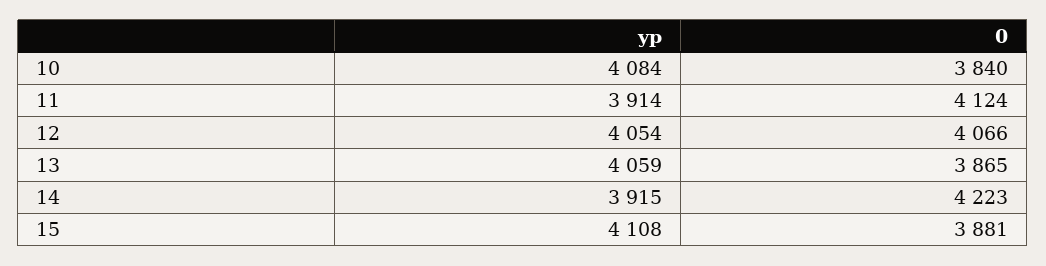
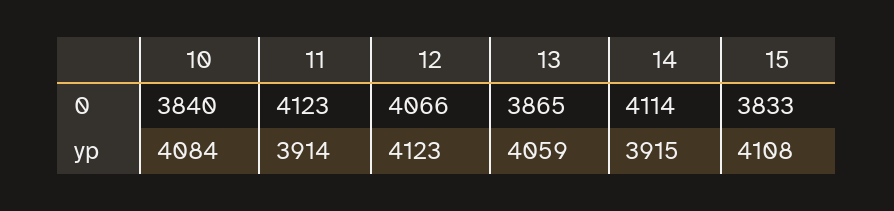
0, 11: 4124 -> 4123
yp, 12: 4054 -> 4123
0, 14: 4223 -> 4114
0, 15: 3881 -> 3833

